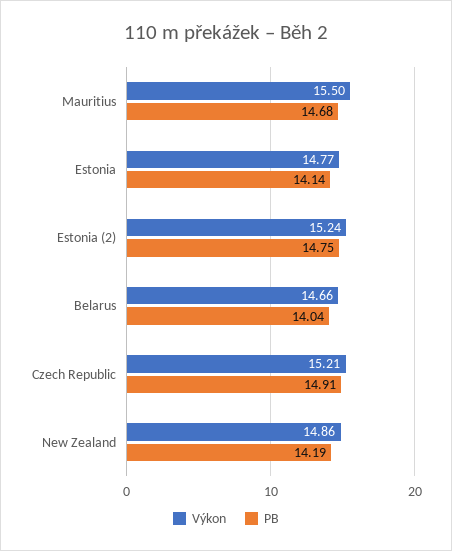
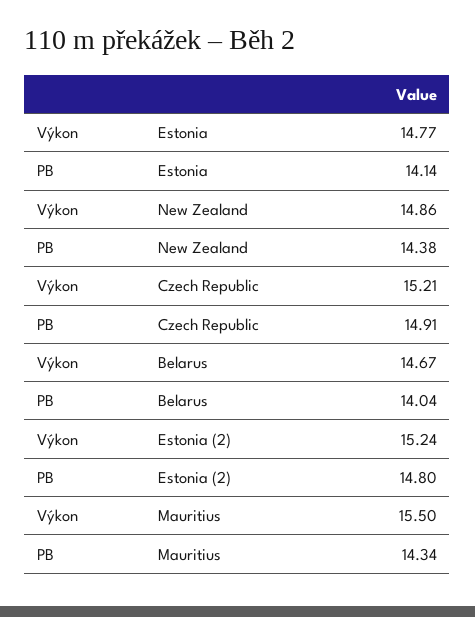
PB, Mauritius: 14.68 -> 14.34
PB, Estonia (2): 14.75 -> 14.8
Výkon, Belarus: 14.66 -> 14.67
PB, New Zealand: 14.19 -> 14.38

